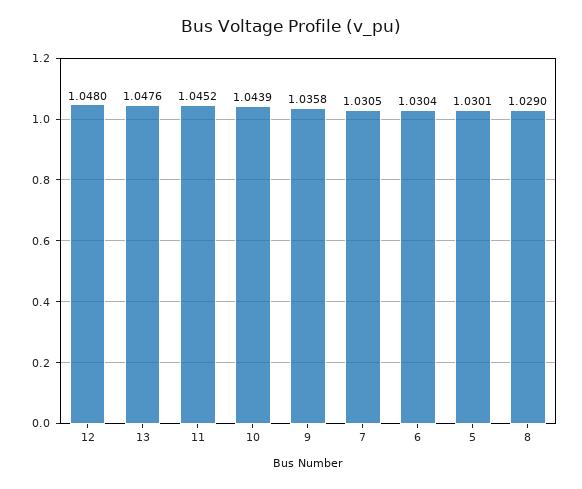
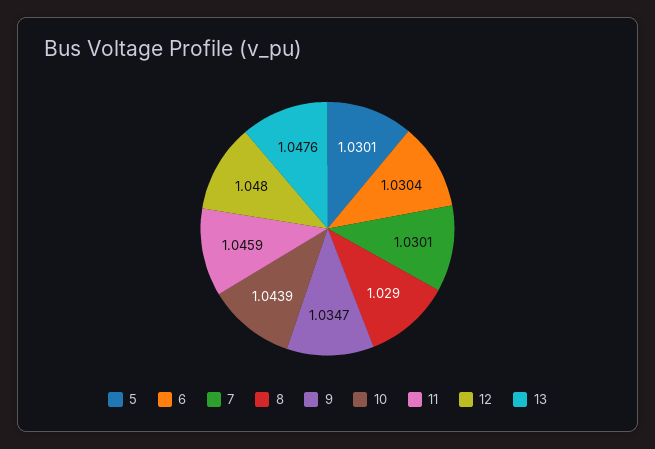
11: 1.0452 -> 1.0459
9: 1.0358 -> 1.0347
7: 1.0305 -> 1.0301

